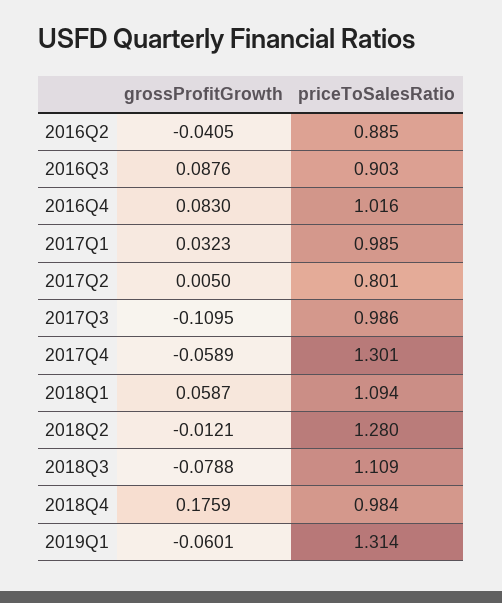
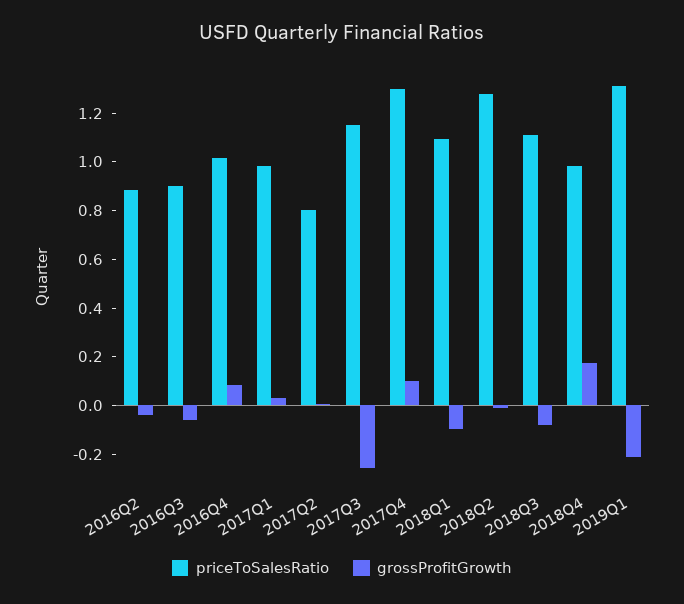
grossProfitGrowth, 2016Q3: 0.0876 -> -0.05
grossProfitGrowth, 2017Q3: -0.1095 -> -0.25
priceToSalesRatio, 2017Q3: 0.986 -> 1.15
grossProfitGrowth, 2017Q4: -0.0589 -> 0.1
grossProfitGrowth, 2018Q1: 0.0587 -> -0.1
grossProfitGrowth, 2019Q1: -0.0601 -> -0.2

